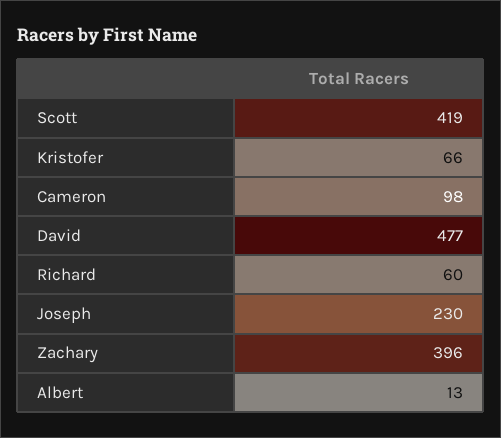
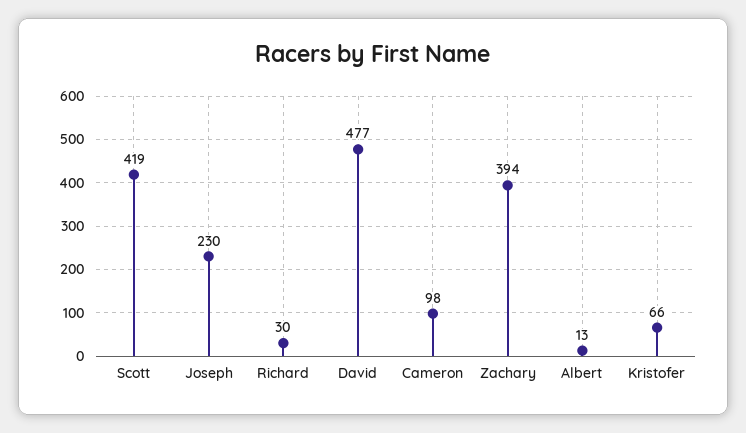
Richard: 60 -> 30
Zachary: 396 -> 394

